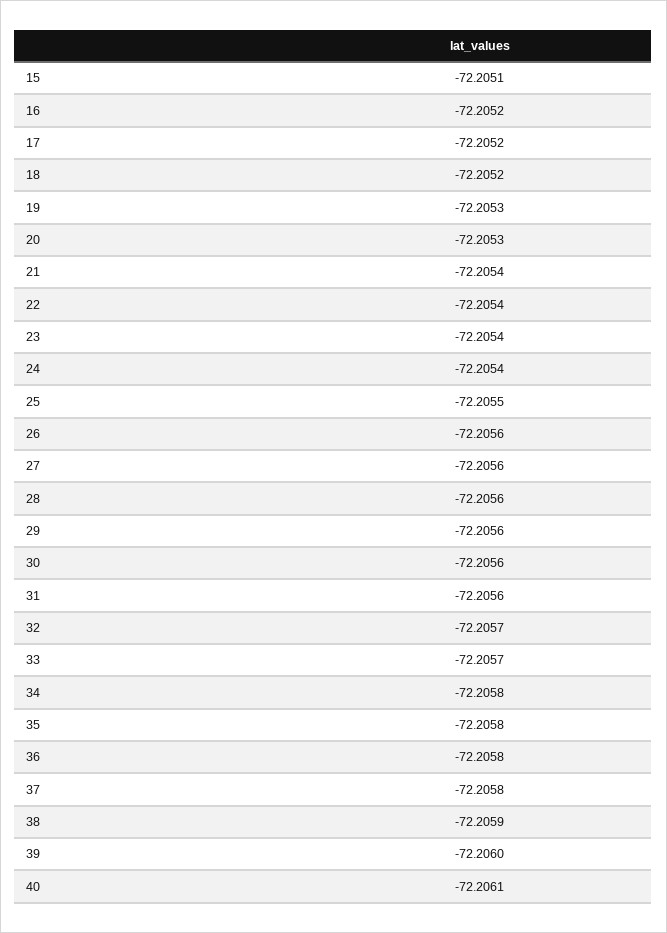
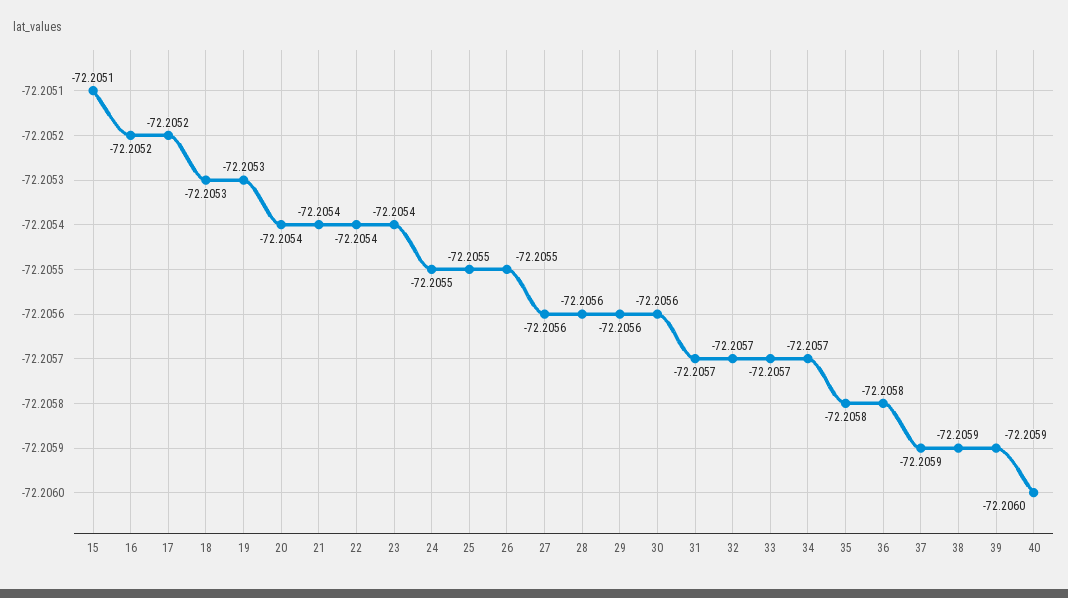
18: -72.2052 -> -72.2053
20: -72.2053 -> -72.2054
24: -72.2054 -> -72.2055
26: -72.2056 -> -72.2055
31: -72.2056 -> -72.2057
34: -72.2058 -> -72.2057
37: -72.2058 -> -72.2059
39: -72.206 -> -72.2059
40: -72.2061 -> -72.206

